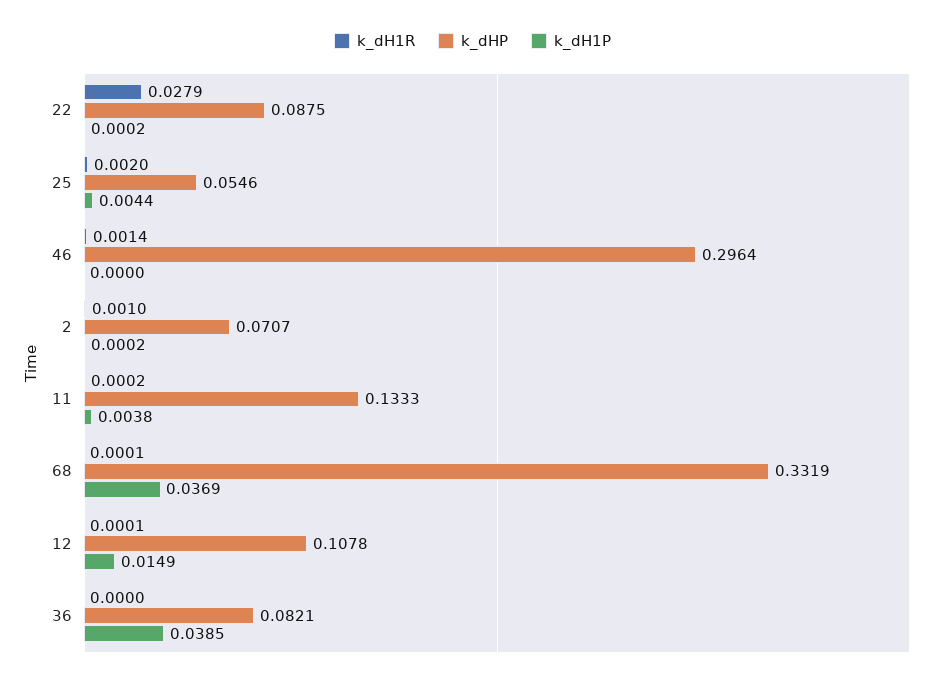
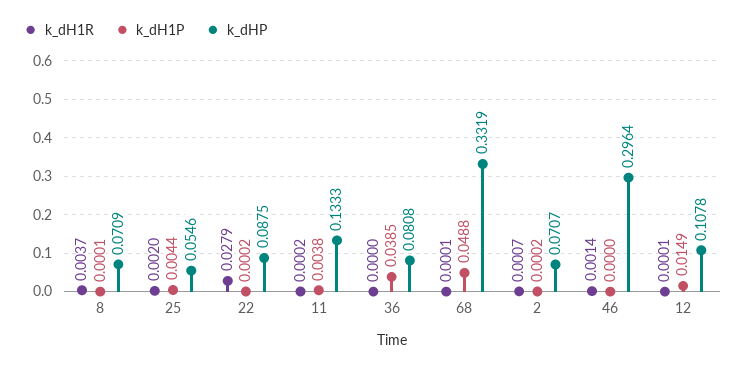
k_dH1R, 2: 0.001 -> 0.0007
k_dH1P, 68: 0.0369 -> 0.0488
k_dHP, 36: 0.0821 -> 0.0808
k_dH1R, 8: none -> 0.0037
k_dH1P, 8: none -> 0.0001
k_dHP, 8: none -> 0.0709

